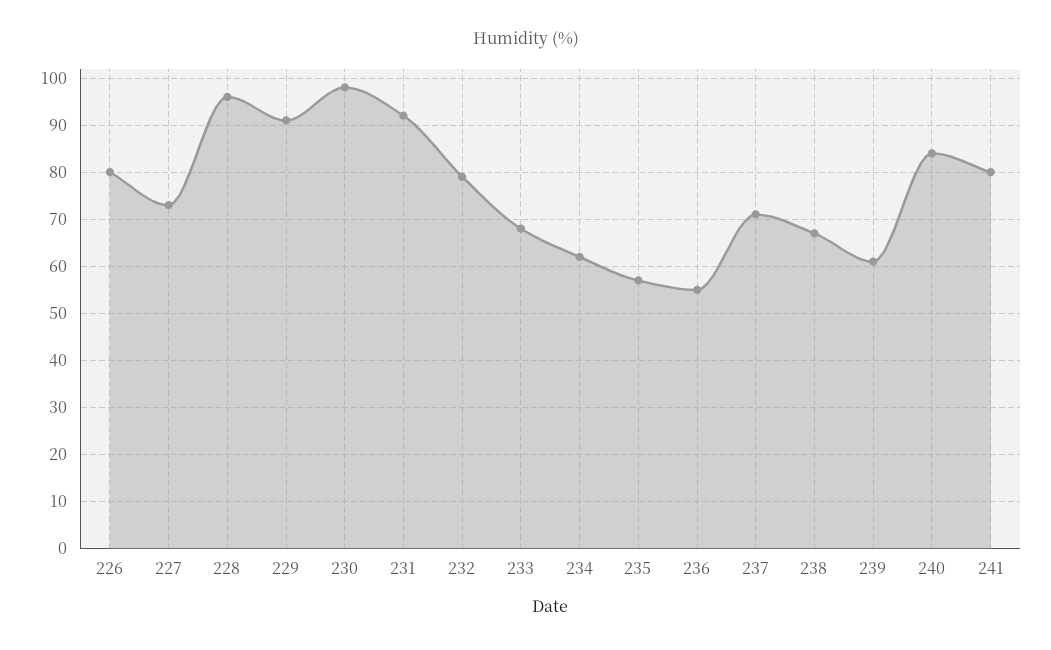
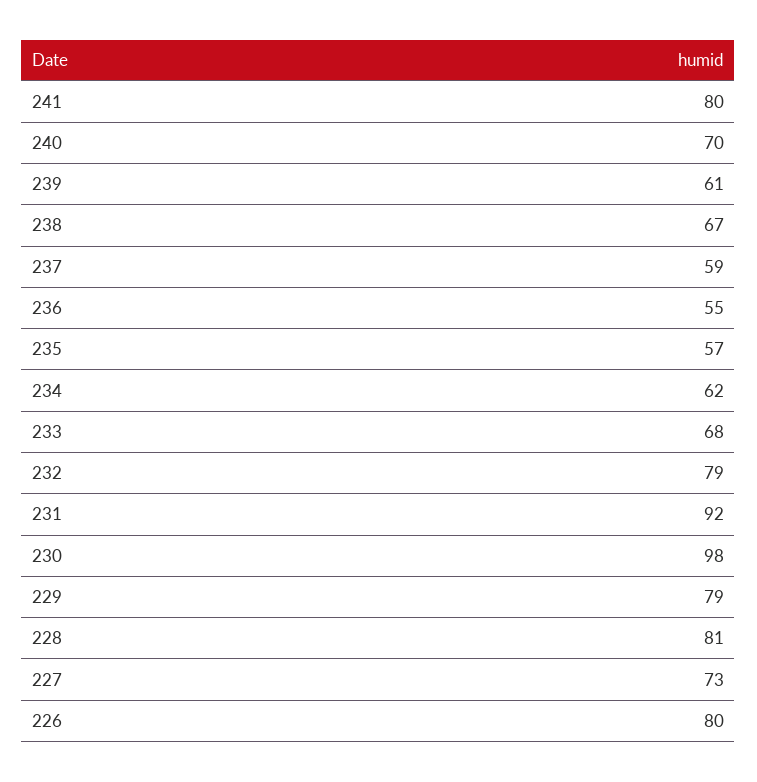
228: 95 -> 81
229: 90 -> 79
237: 70 -> 59
240: 85 -> 70

